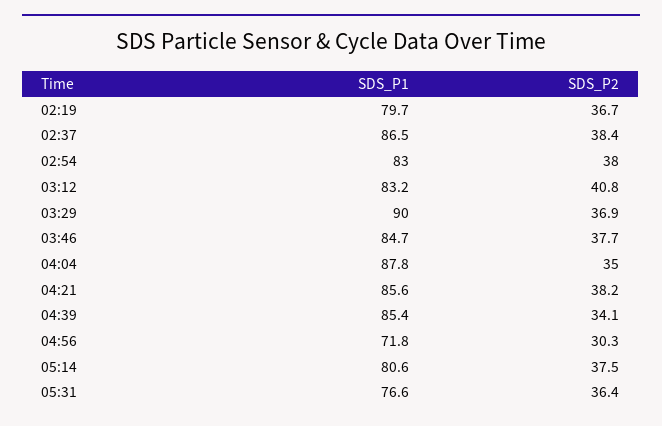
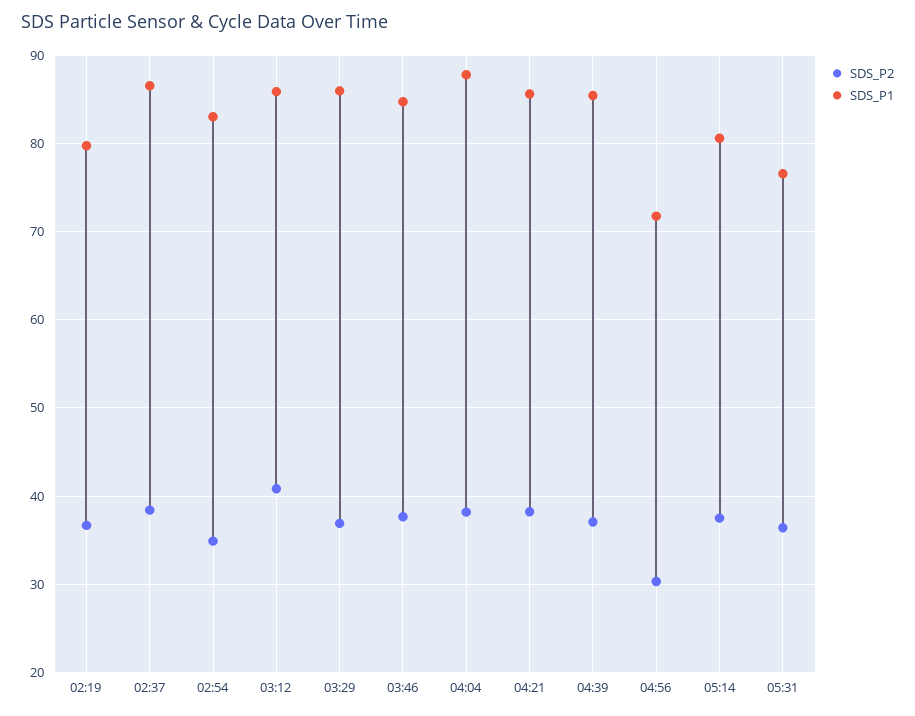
SDS_P2, 02:54: 38 -> 35
SDS_P1, 03:12: 83.2 -> 86
SDS_P1, 03:29: 90 -> 86
SDS_P2, 04:04: 35 -> 38
SDS_P2, 04:39: 34.1 -> 37

